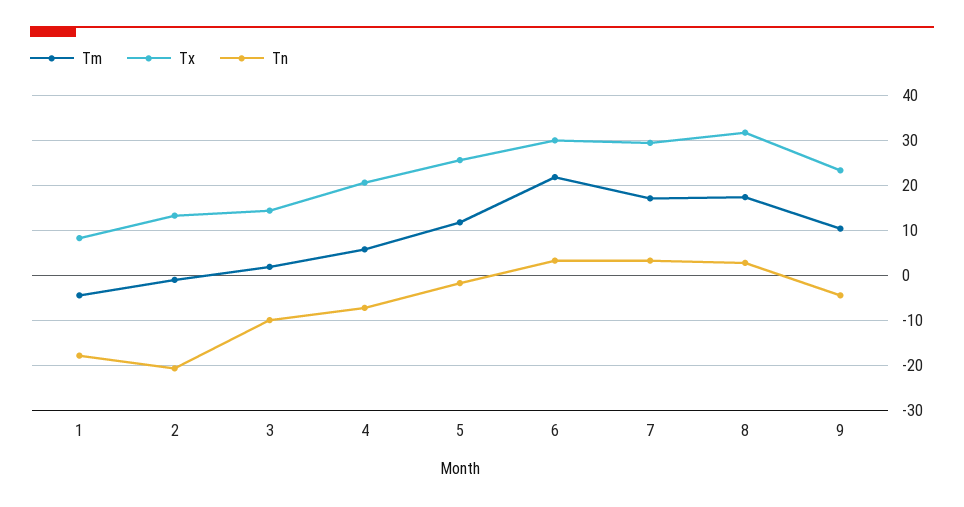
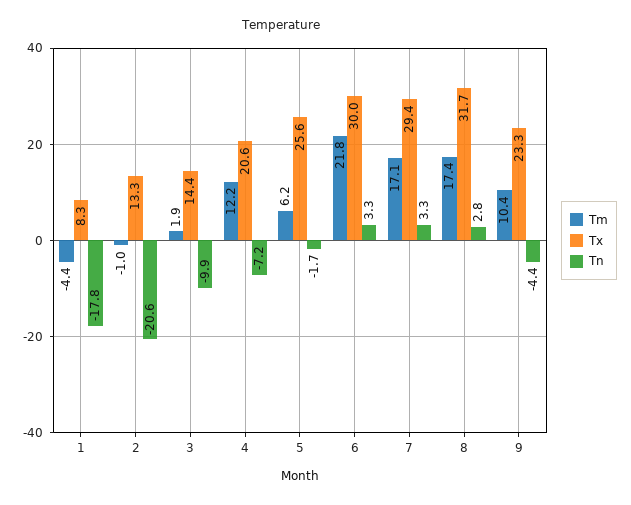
Tm, 4: 6 -> 12.2
Tm, 5: 12 -> 6.2

